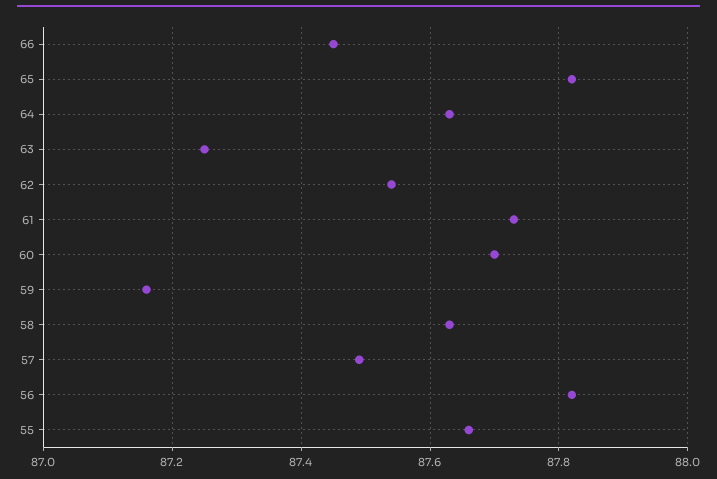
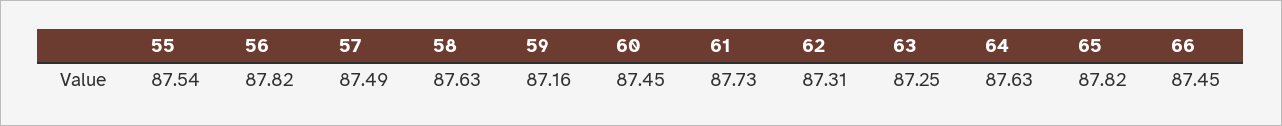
62: 87.55 -> 87.31
60: 87.7 -> 87.45
55: 87.65 -> 87.54

